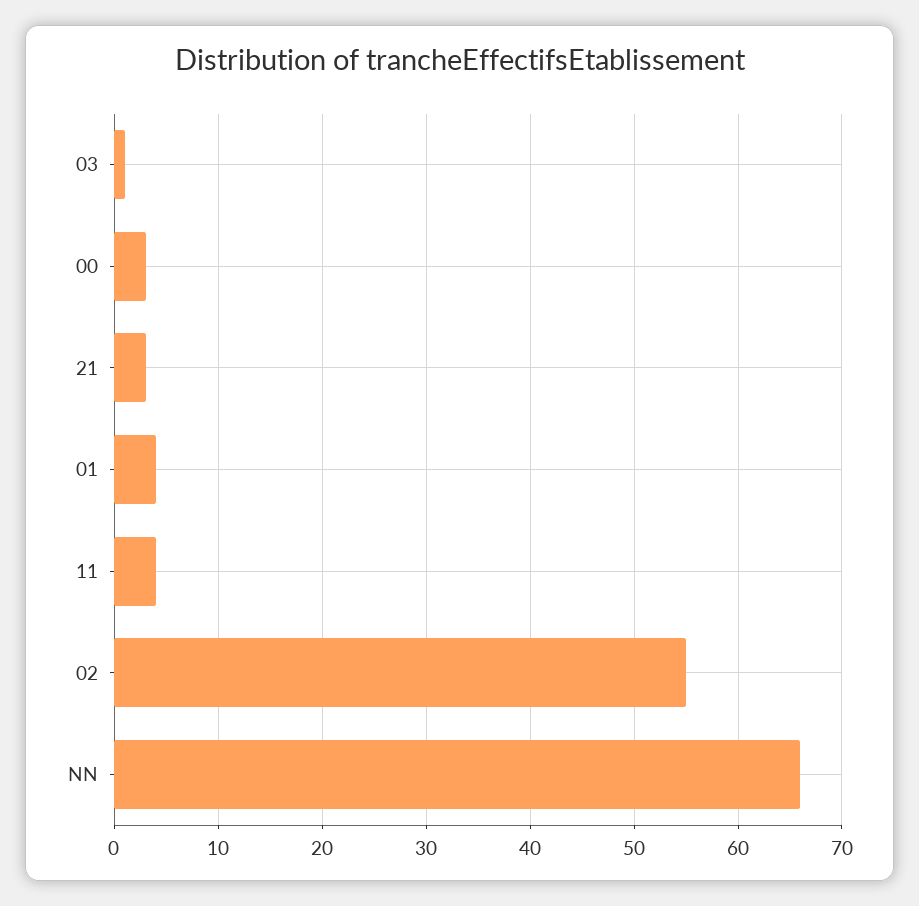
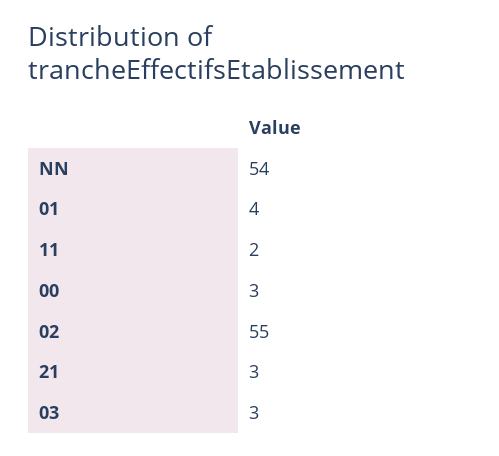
03: 1 -> 3
11: 4 -> 2
NN: 66 -> 54

